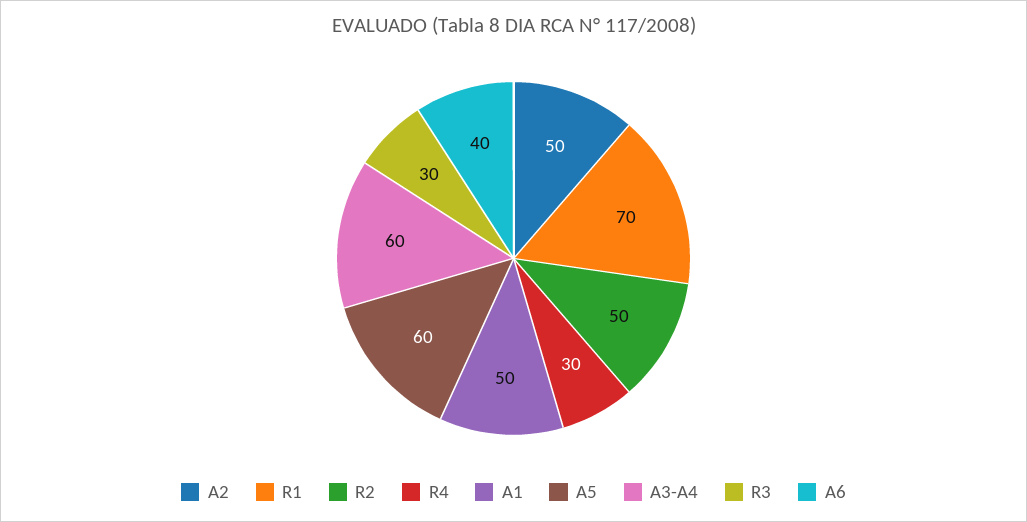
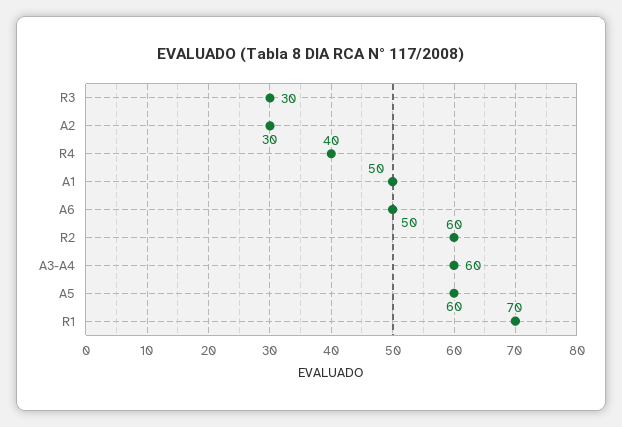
A2: 50 -> 30
R2: 50 -> 60
R4: 30 -> 40
A6: 40 -> 50

